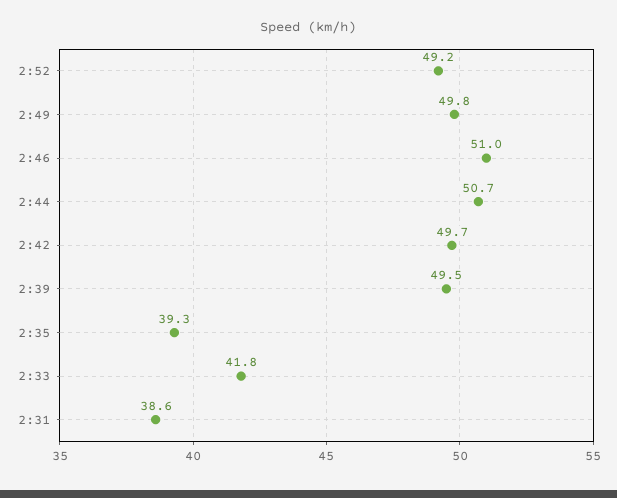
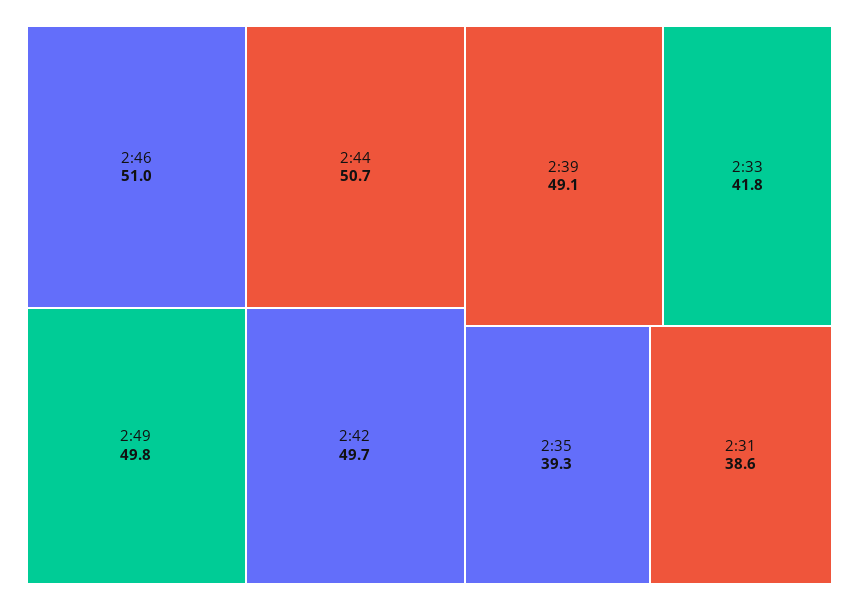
2:52: 49.2 -> none
2:39: 49.5 -> 49.1

